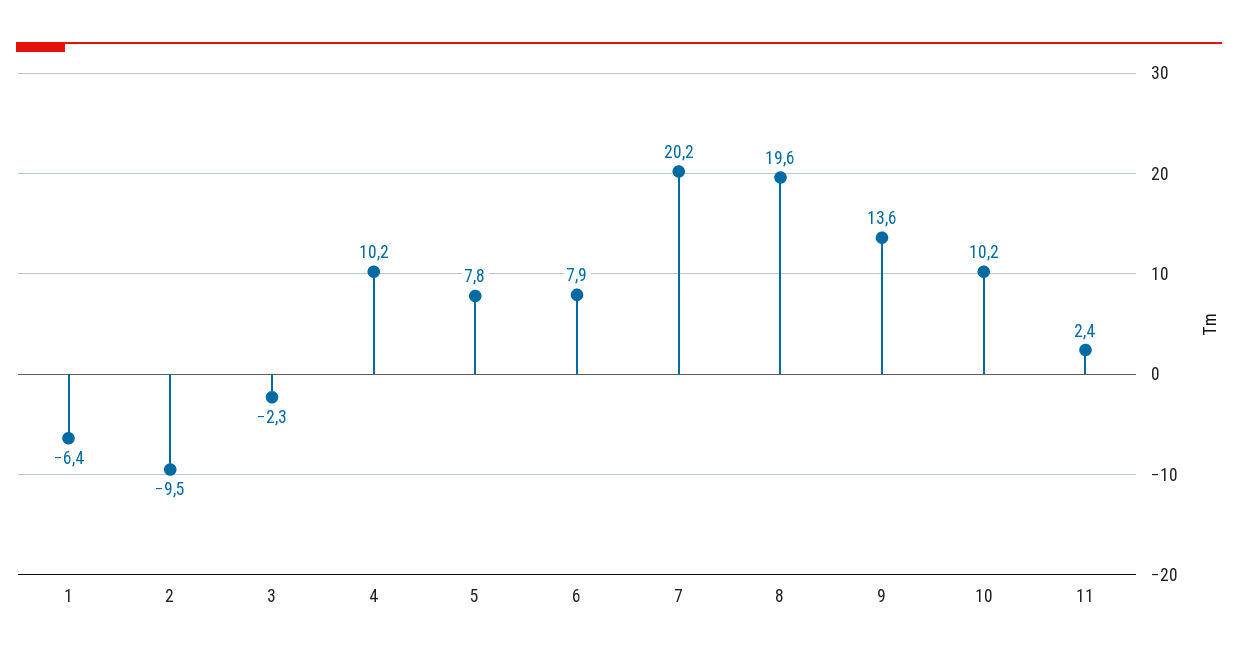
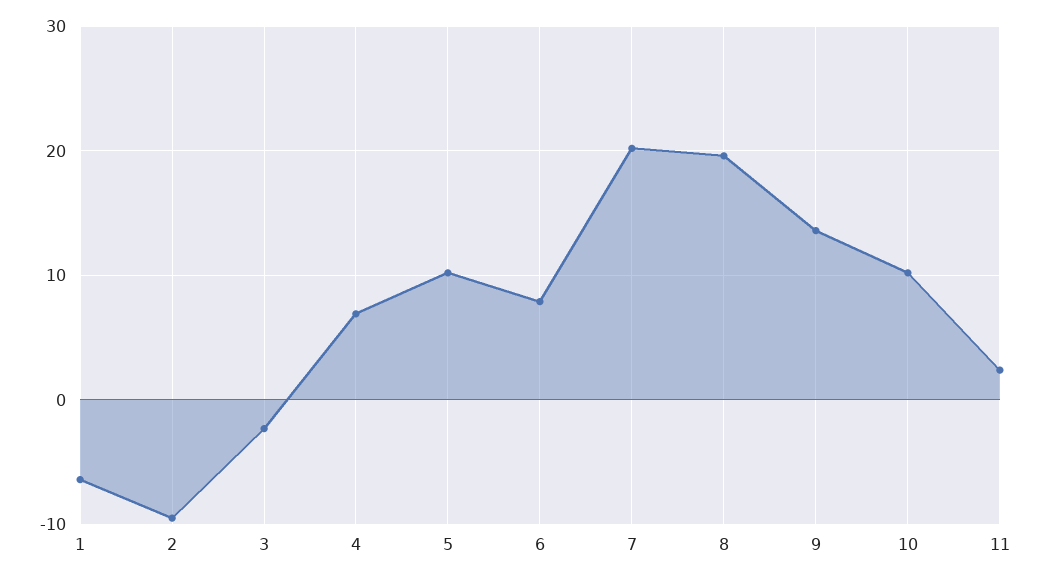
4: 10.2 -> 7
5: 7.8 -> 10

